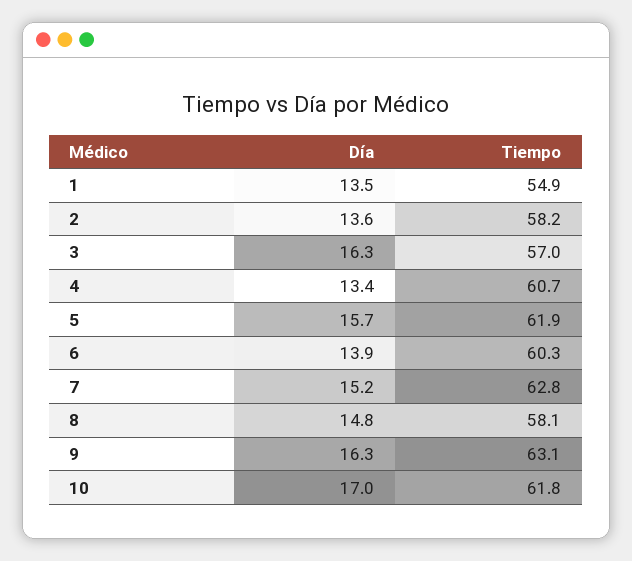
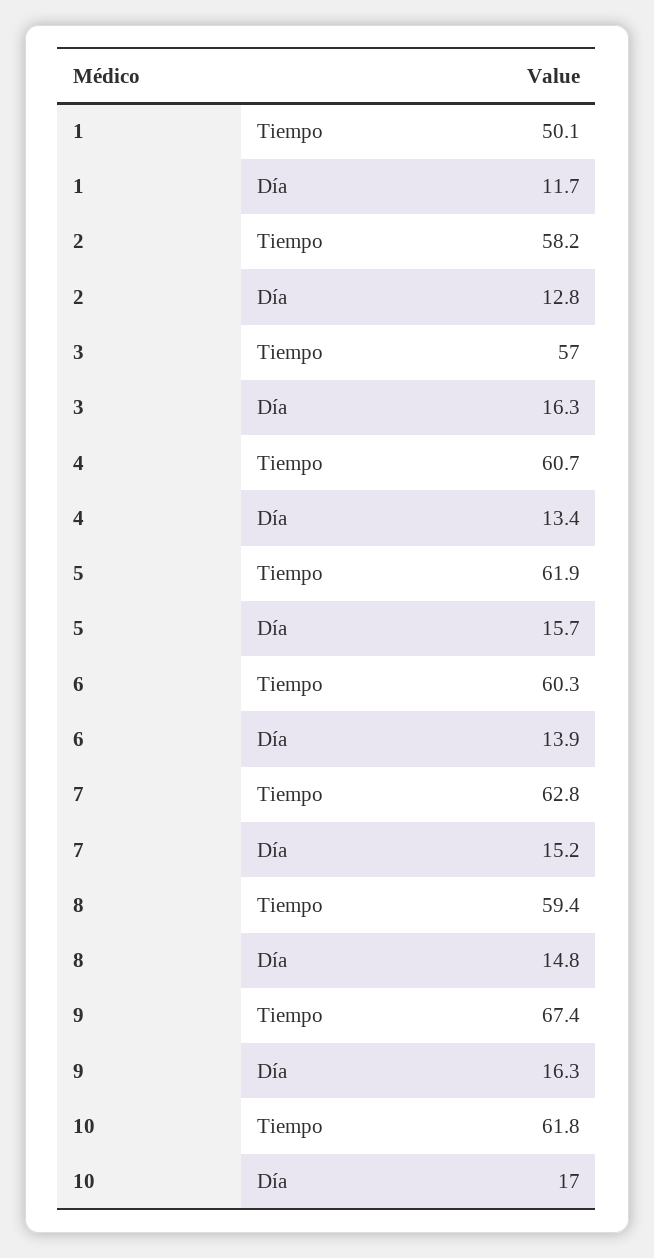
Día, 1: 13.5 -> 11.7
Tiempo, 1: 54.9 -> 50.1
Día, 2: 13.6 -> 12.8
Tiempo, 8: 58.1 -> 59.4
Tiempo, 9: 63.1 -> 67.4

